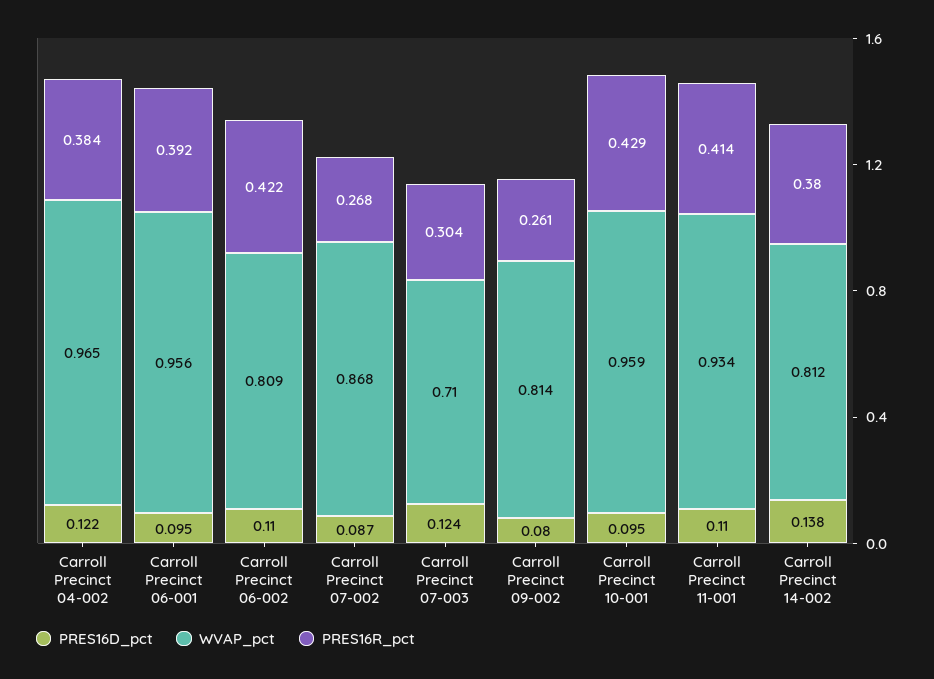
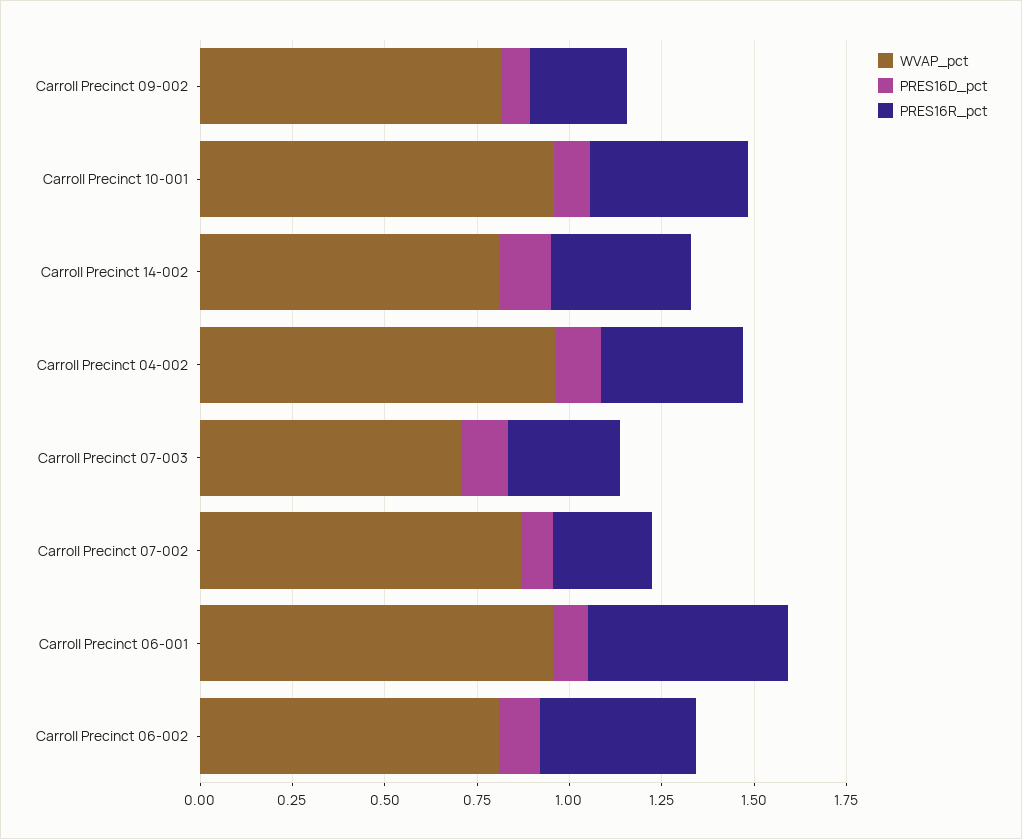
PRES16R_pct, Carroll Precinct 06-001: 0.392 -> 0.55
PRES16D_pct, Carroll Precinct 11-001: 0.11 -> none
WVAP_pct, Carroll Precinct 11-001: 0.934 -> none
PRES16R_pct, Carroll Precinct 11-001: 0.414 -> none

